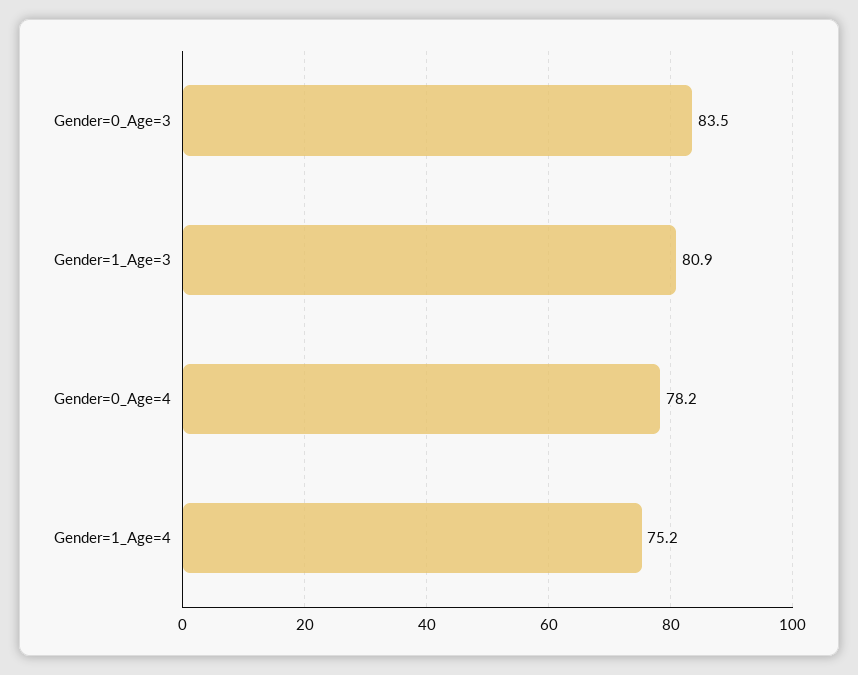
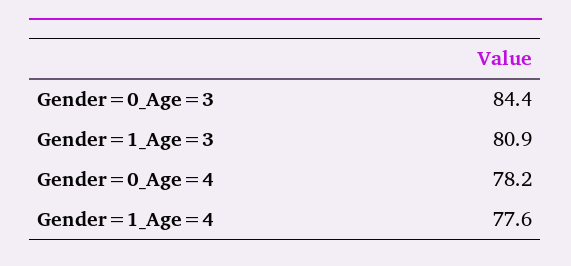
Gender=0_Age=3: 83.5 -> 84.4
Gender=1_Age=4: 75.2 -> 77.6

